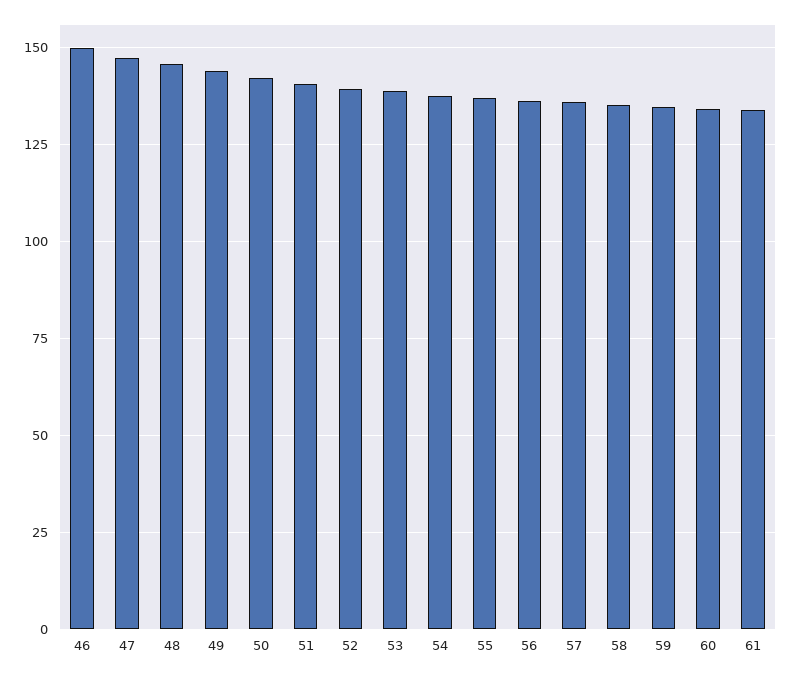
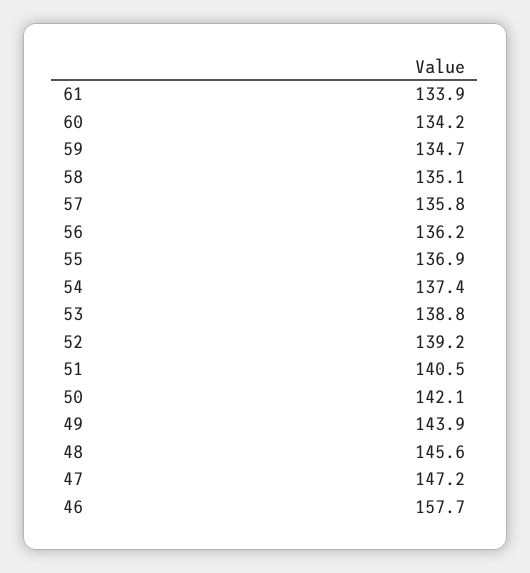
46: 150 -> 157.7

